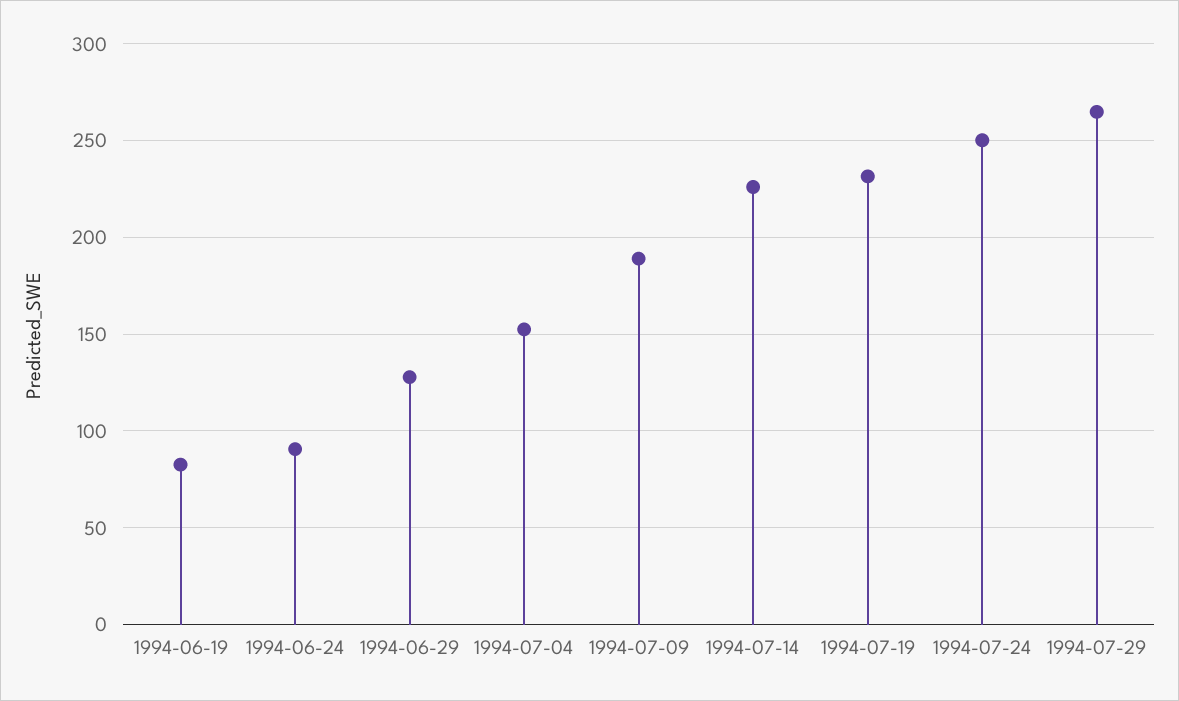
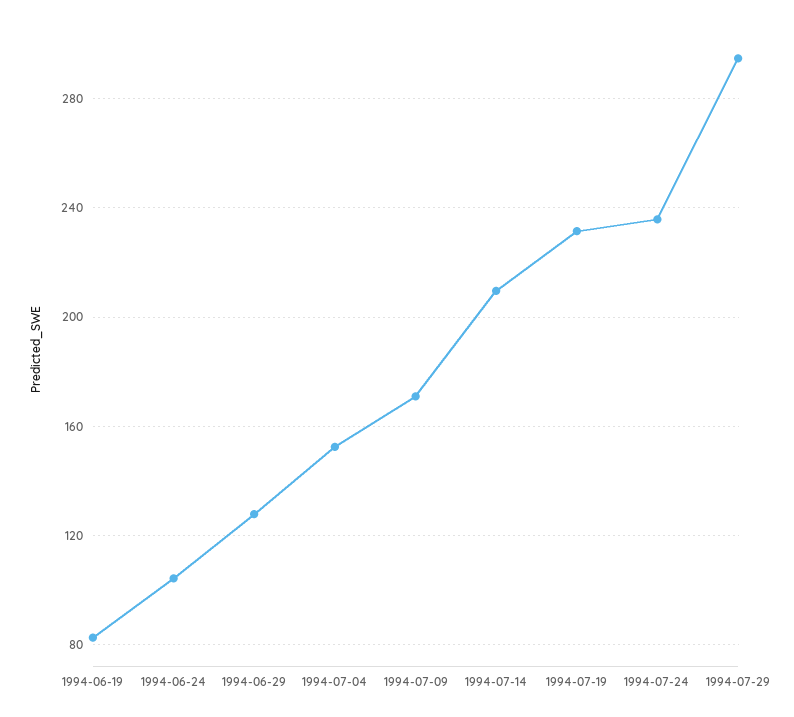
1994-06-24: 90 -> 105
1994-07-09: 190 -> 170
1994-07-14: 225 -> 210
1994-07-24: 250 -> 235
1994-07-29: 265 -> 295

